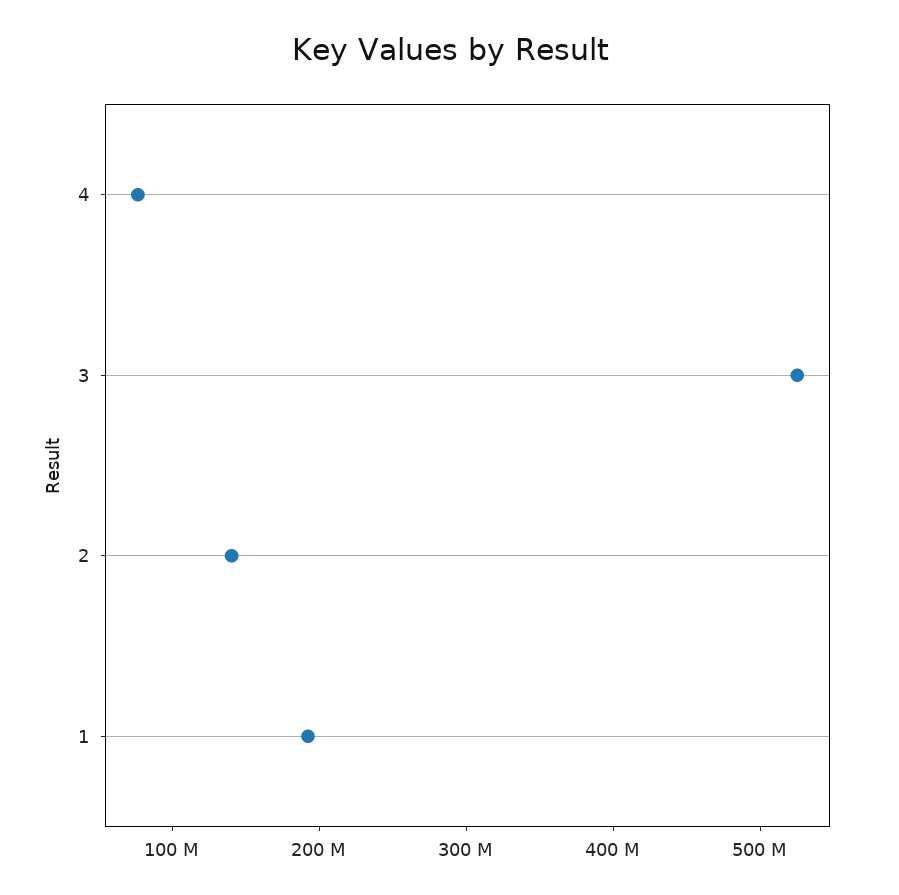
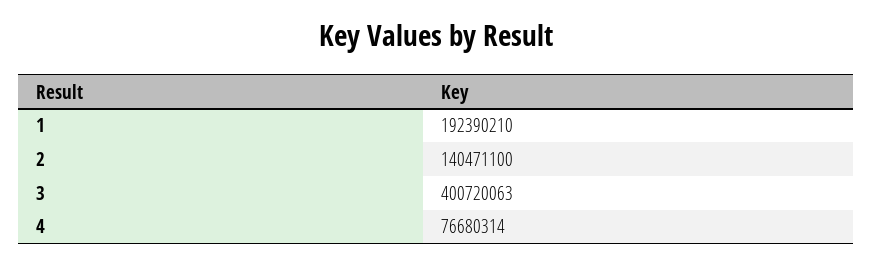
3: 520000000 -> 400720063

